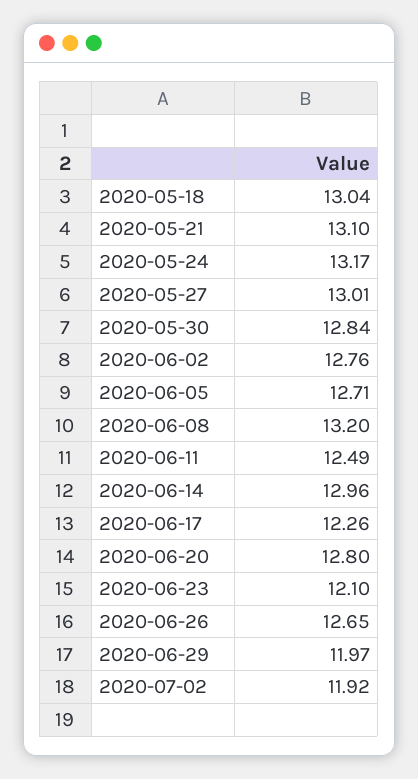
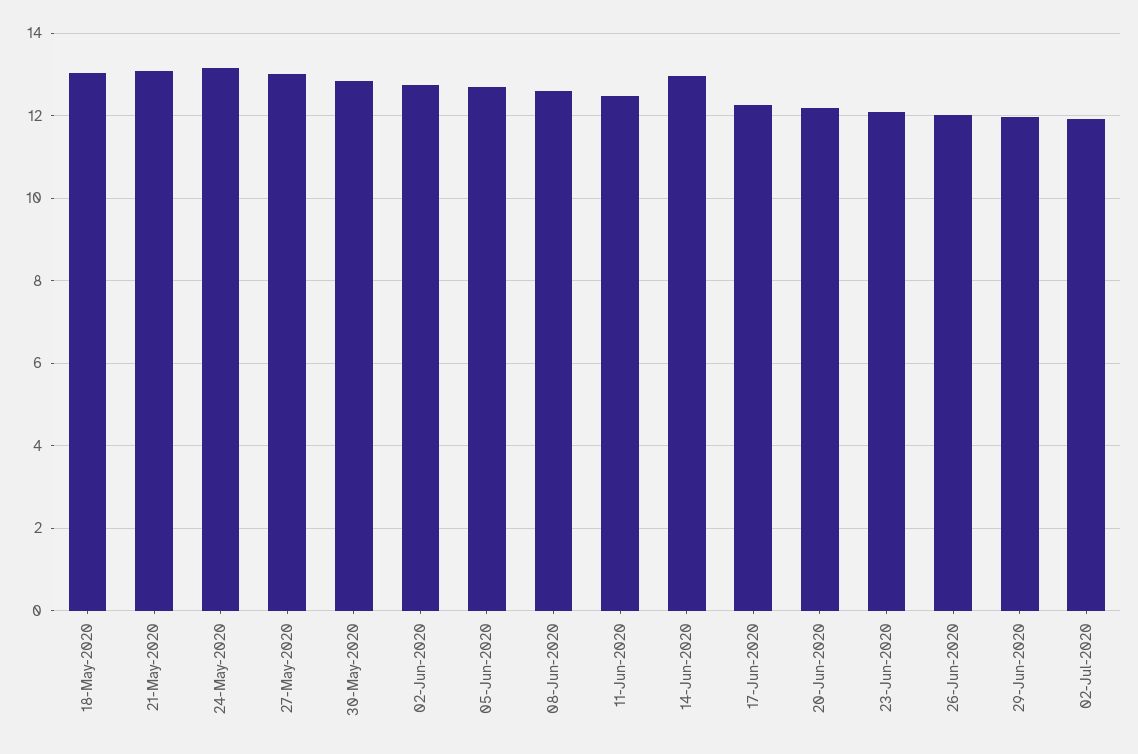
2020-06-08: 13.2 -> 12.6
2020-06-20: 12.8 -> 12.2
2020-06-26: 12.65 -> 12

